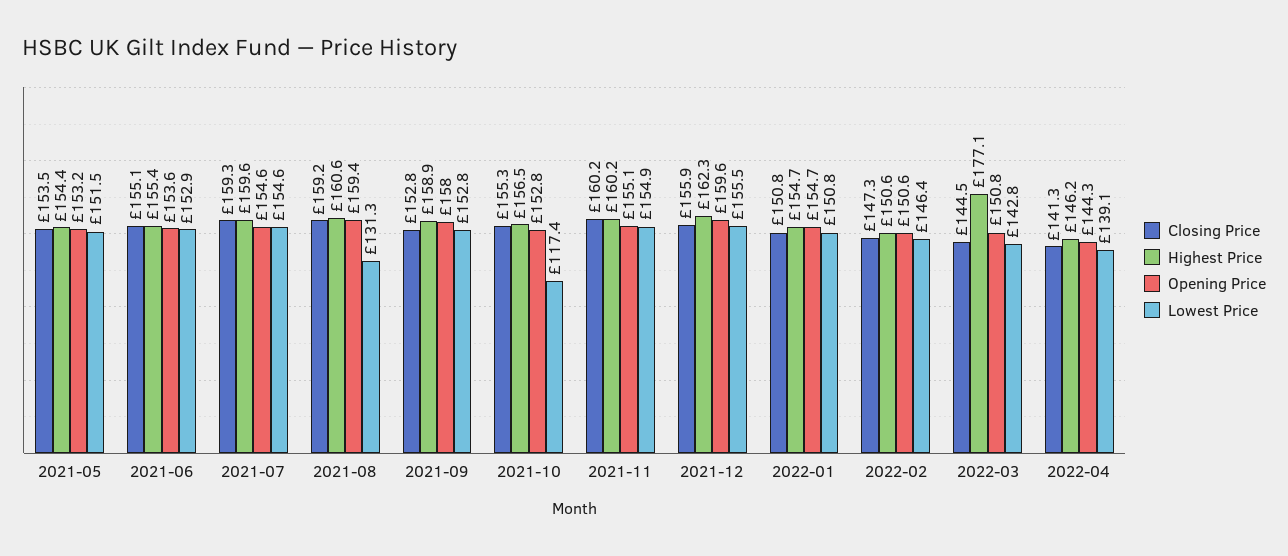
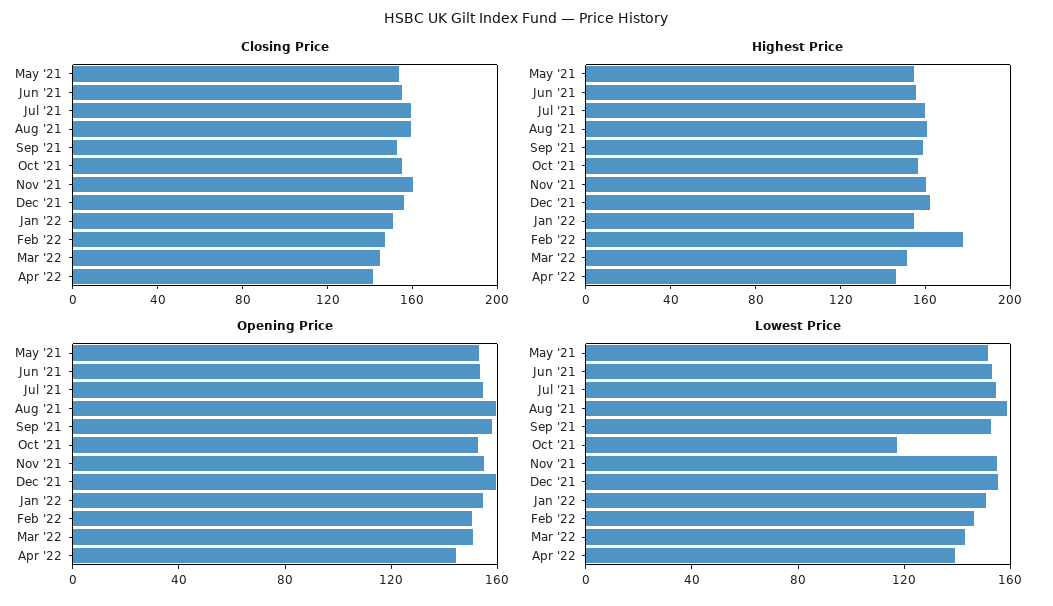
Lowest Price, 2021-08: 131.3 -> 160
Highest Price, 2022-02: 150.6 -> 180
Highest Price, 2022-03: 177.1 -> 150

